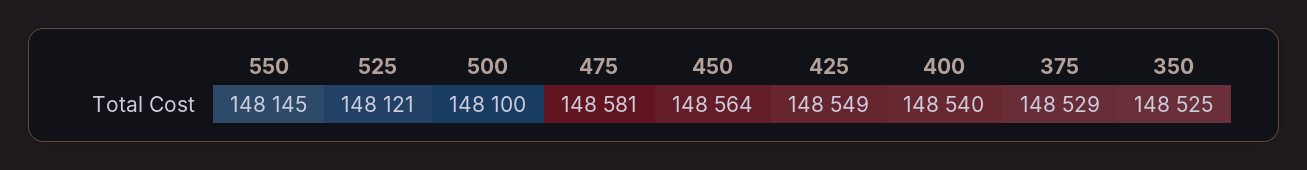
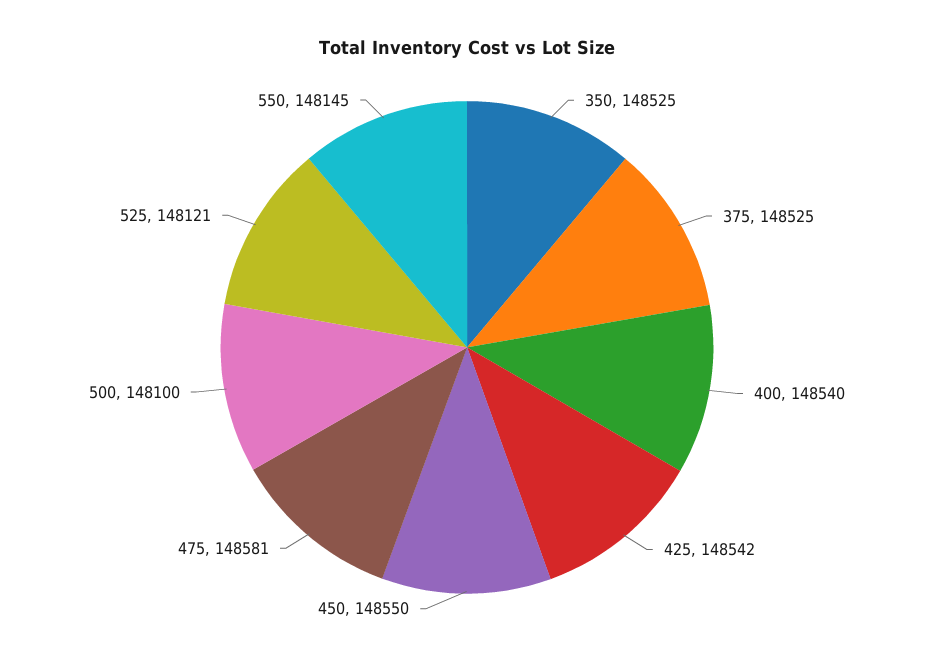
450: 148564 -> 148550
425: 148549 -> 148542
375: 148529 -> 148525

